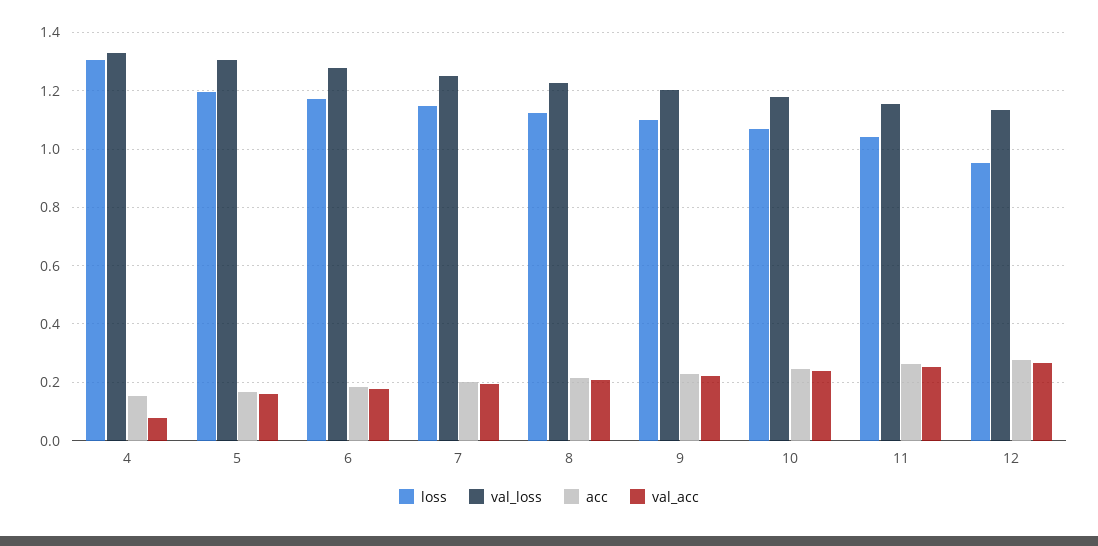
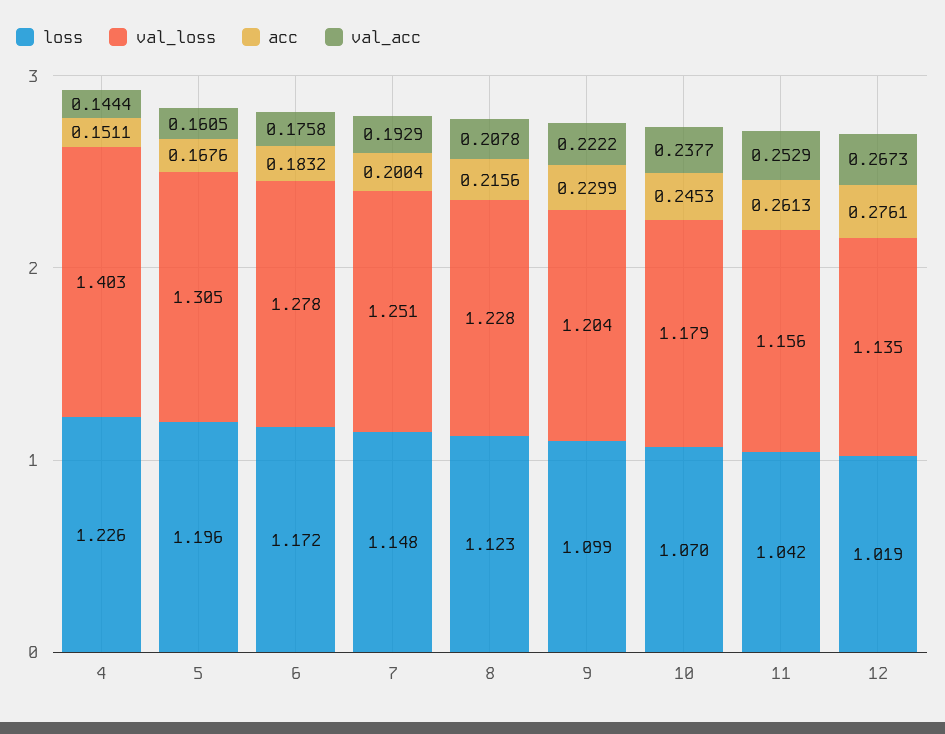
loss, 4: 1.3 -> 1.226
val_loss, 4: 1.325 -> 1.403
val_acc, 4: 0.075 -> 0.1444
loss, 12: 0.95 -> 1.019

